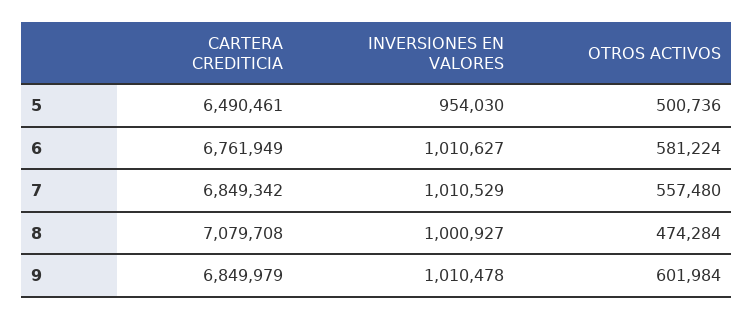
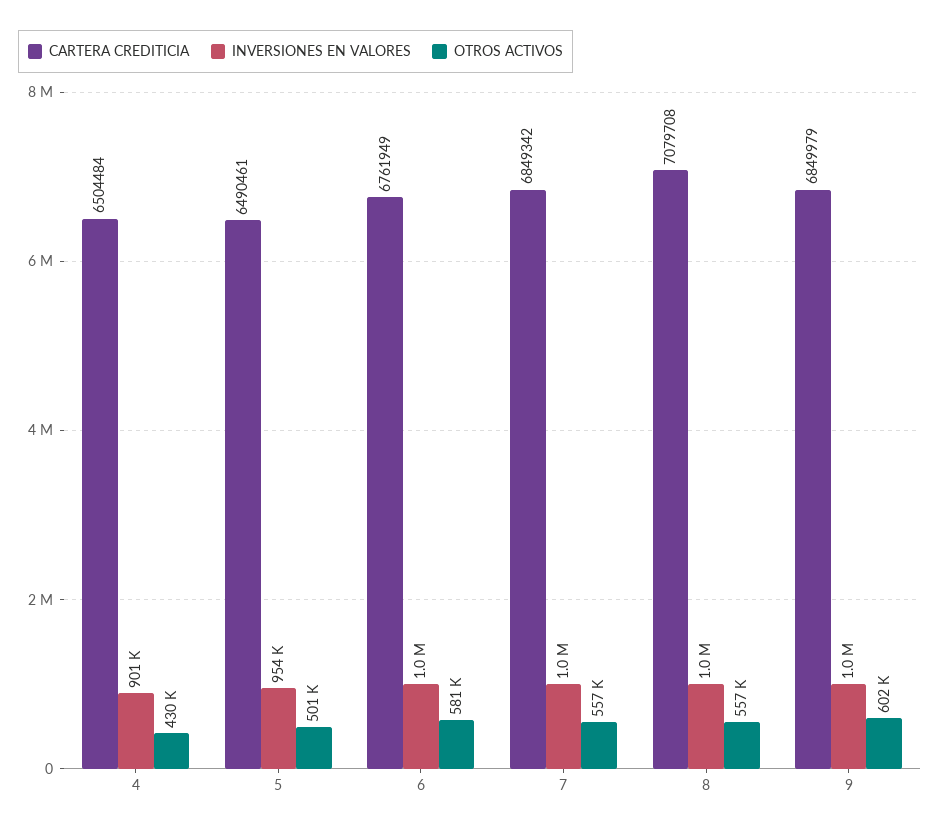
OTROS ACTIVOS, 8: 474284 -> 557000
CARTERA CREDITICIA, 4: none -> 6504484
INVERSIONES EN VALORES, 4: none -> 901000
OTROS ACTIVOS, 4: none -> 430000

